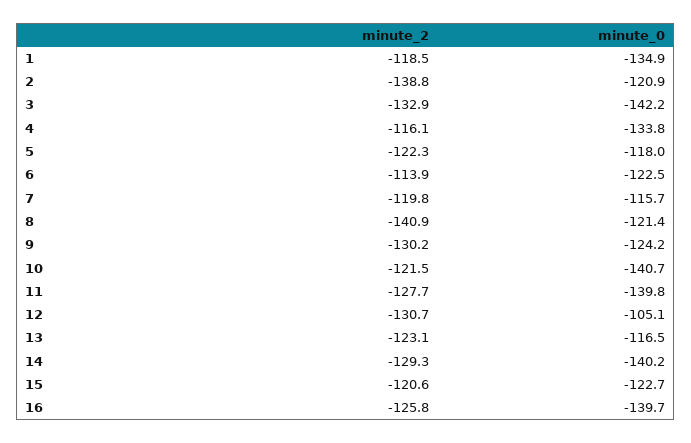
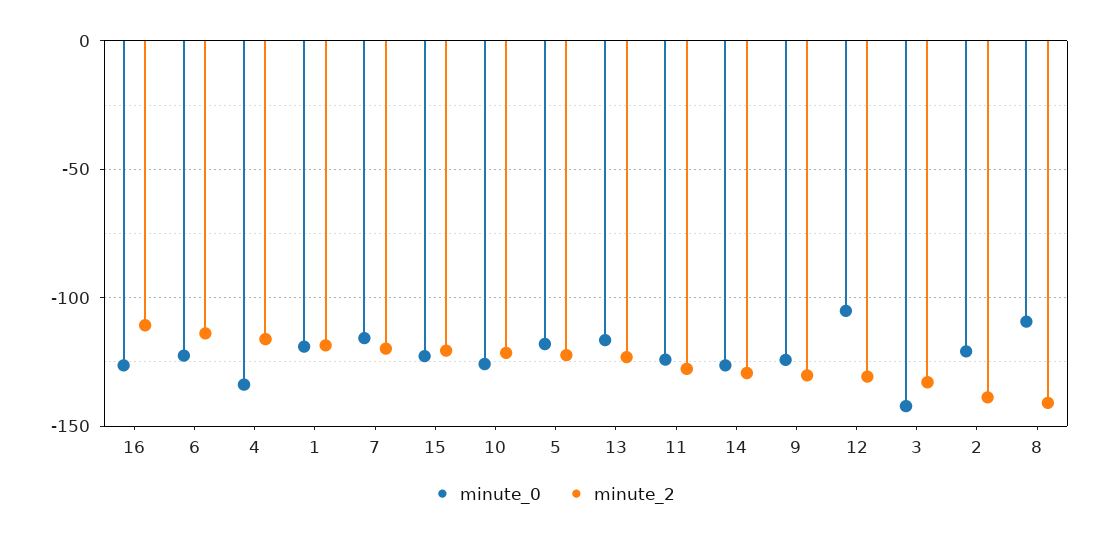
minute_0, 1: -134.9 -> -120
minute_0, 8: -121.4 -> -110
minute_0, 10: -140.7 -> -125
minute_0, 11: -139.8 -> -125
minute_0, 14: -140.2 -> -125
minute_2, 16: -125.8 -> -110
minute_0, 16: -139.7 -> -125

